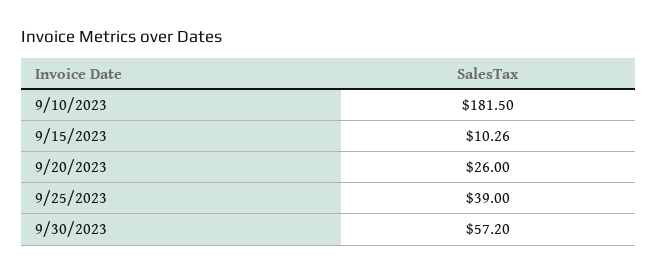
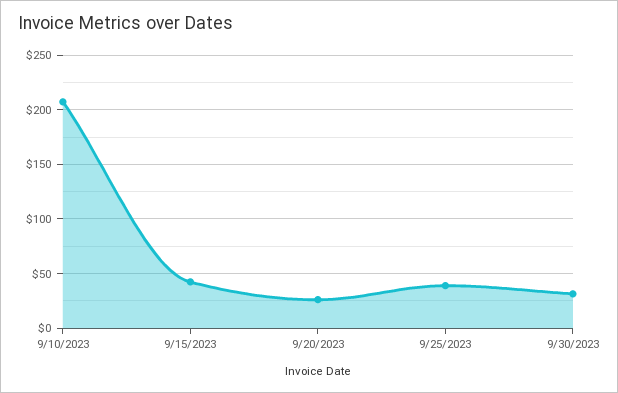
9/10/2023: 181.5 -> 210
9/15/2023: 10.26 -> 40
9/30/2023: 57.2 -> 30

